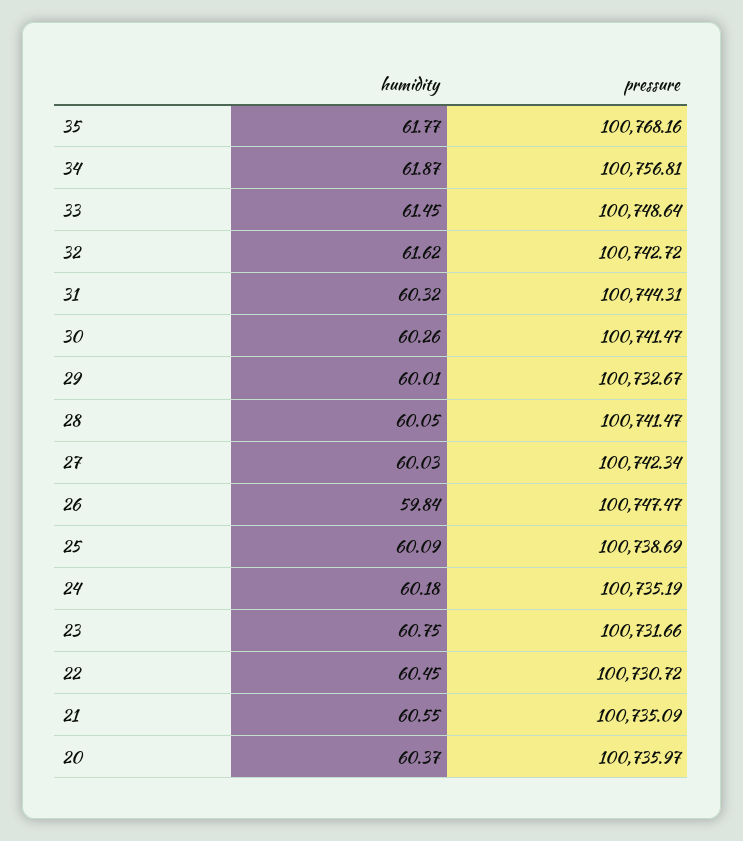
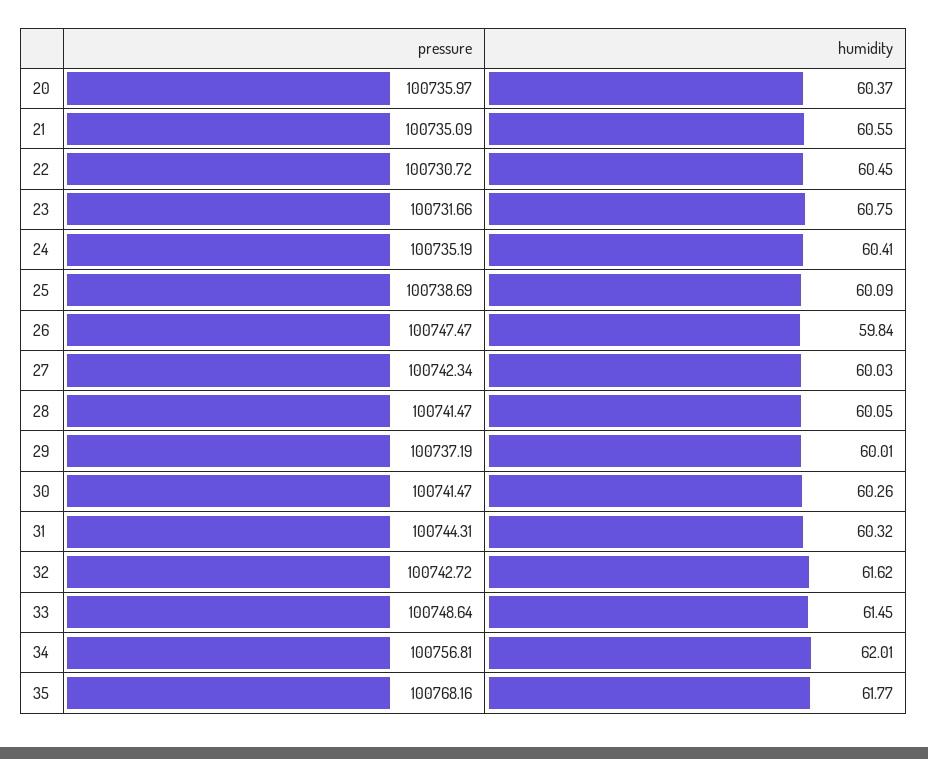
humidity, 34: 61.87 -> 62.01
pressure, 29: 100732.67 -> 100737.19
humidity, 24: 60.18 -> 60.41

